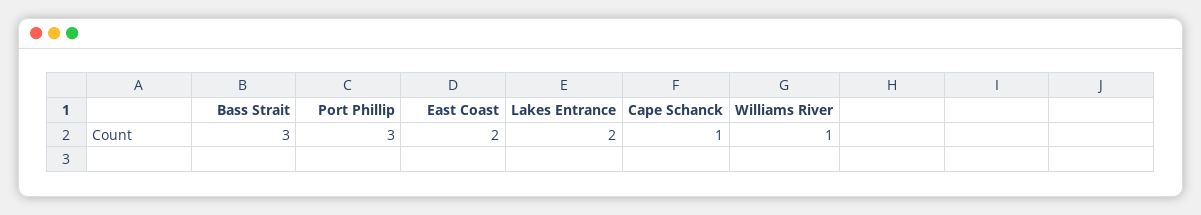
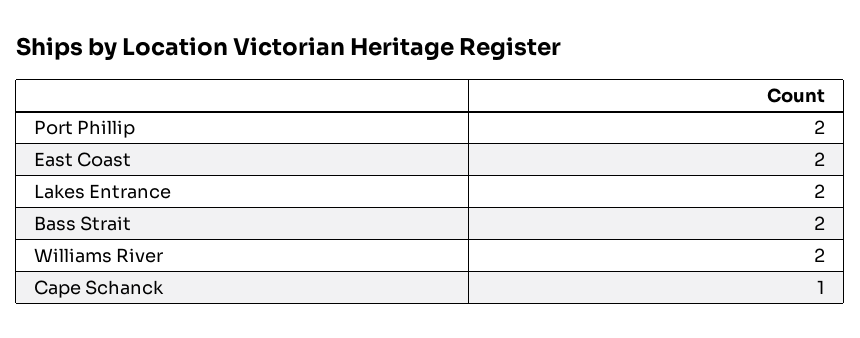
Bass Strait: 3 -> 2
Port Phillip: 3 -> 2
Williams River: 1 -> 2

